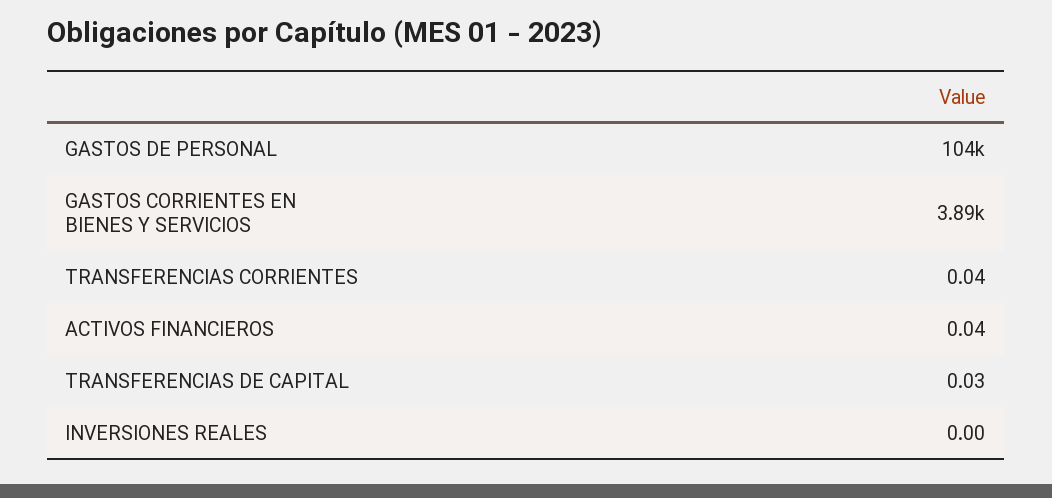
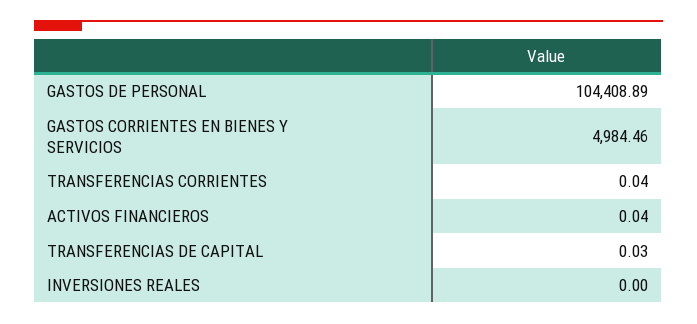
GASTOS CORRIENTES EN BIENES Y SERVICIOS: 3890 -> 4984.46

